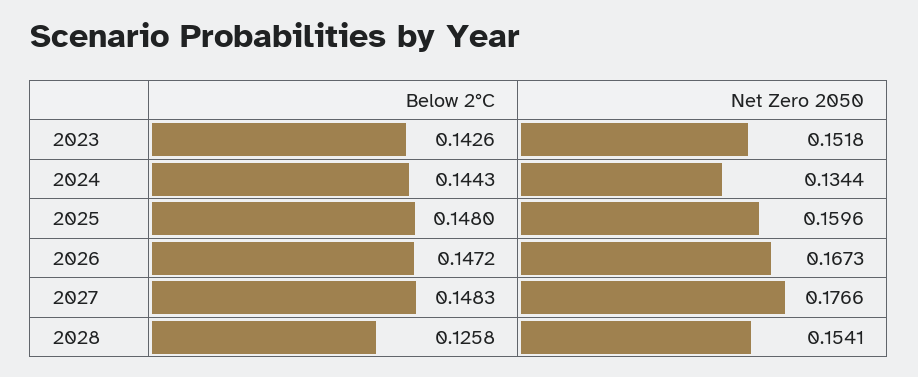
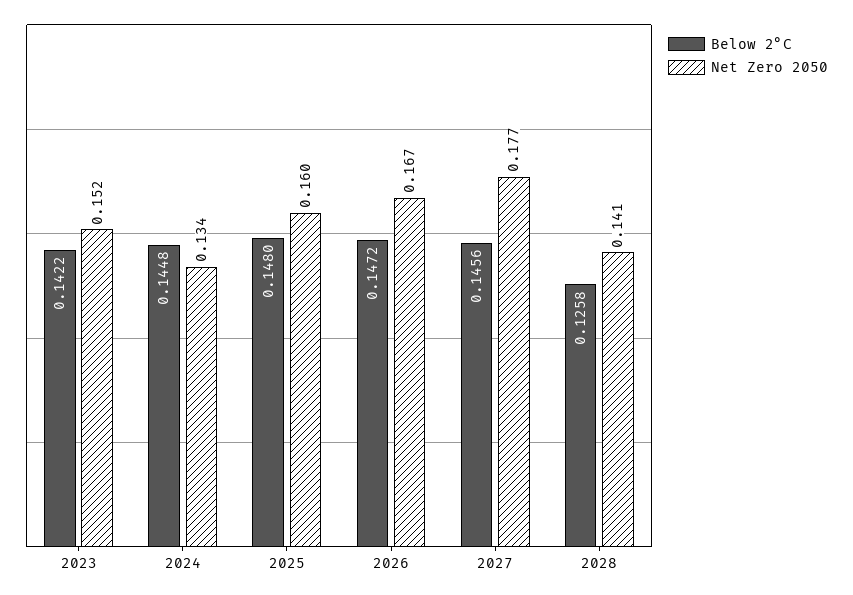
Below 2°C, 2023: 0.1426 -> 0.1422
Below 2°C, 2024: 0.1443 -> 0.1448
Below 2°C, 2027: 0.1483 -> 0.1456
Net Zero 2050, 2028: 0.1541 -> 0.141

